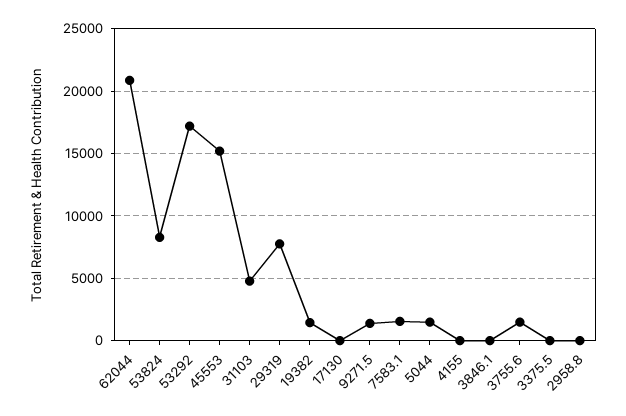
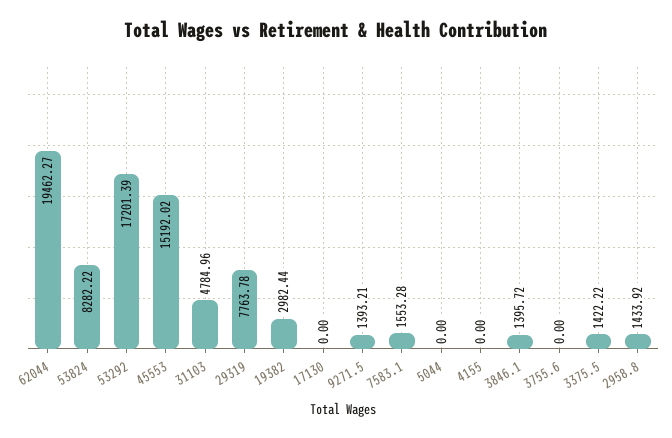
62044: 21000 -> 19462.27
19382: 1500 -> 2982.44
5044: 1500 -> 0
3846.1: 0 -> 1395.72
3755.6: 1500 -> 0
3375.5: 0 -> 1422.22
2958.8: 0 -> 1433.92

